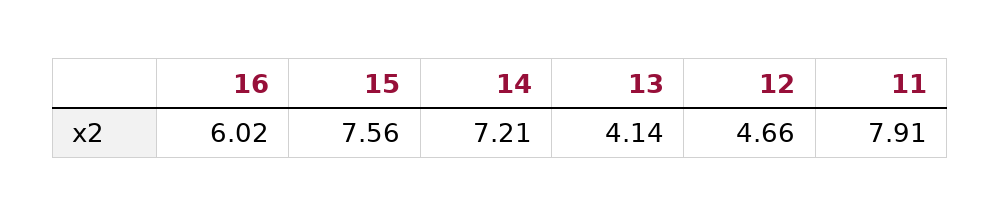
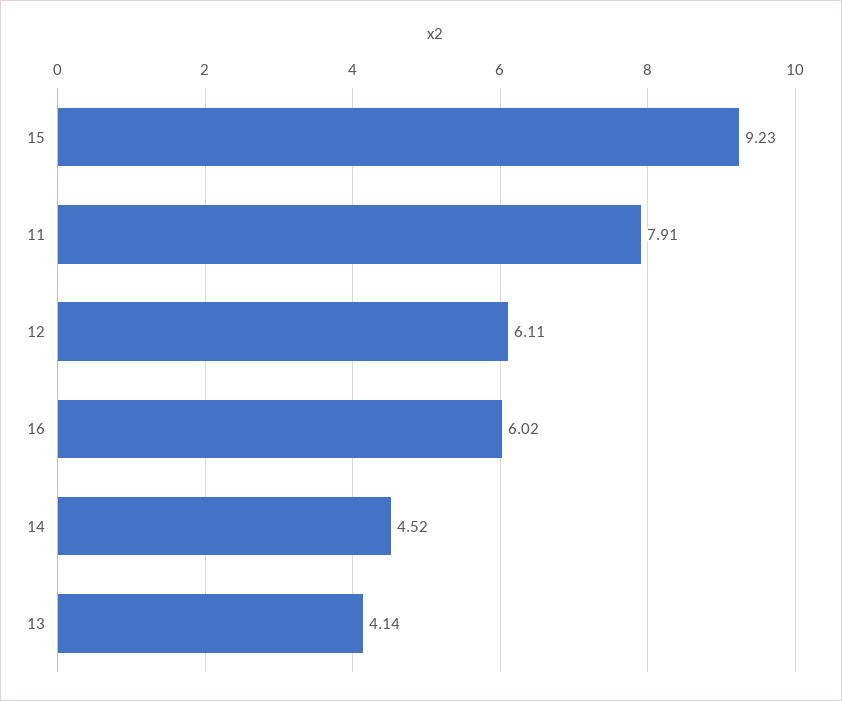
15: 7.56 -> 9.23
14: 7.21 -> 4.52
12: 4.66 -> 6.11

